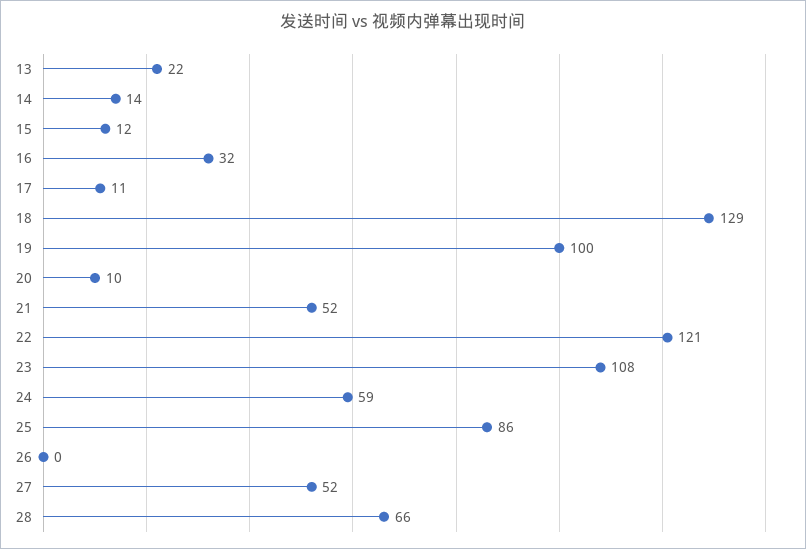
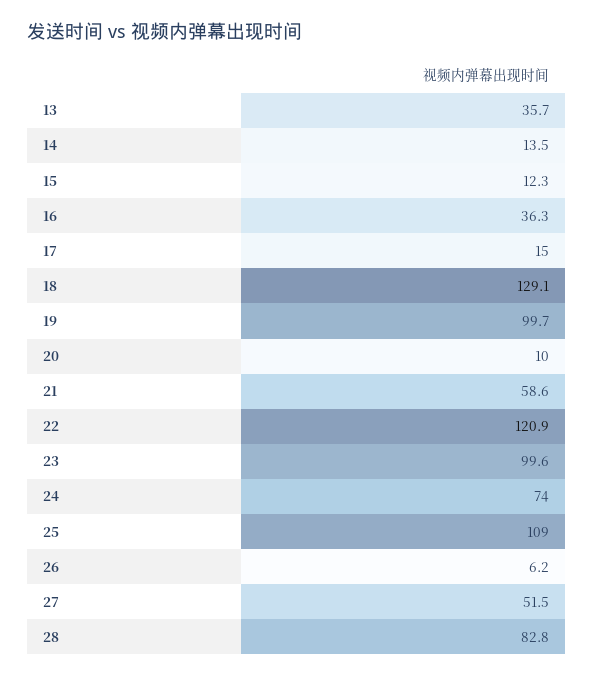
13: 22 -> 35.7
16: 32 -> 36.3
17: 11 -> 15
21: 52 -> 58.6
23: 108 -> 99.6
24: 59 -> 74
25: 86 -> 109
26: 0 -> 6.2
28: 66 -> 82.8

